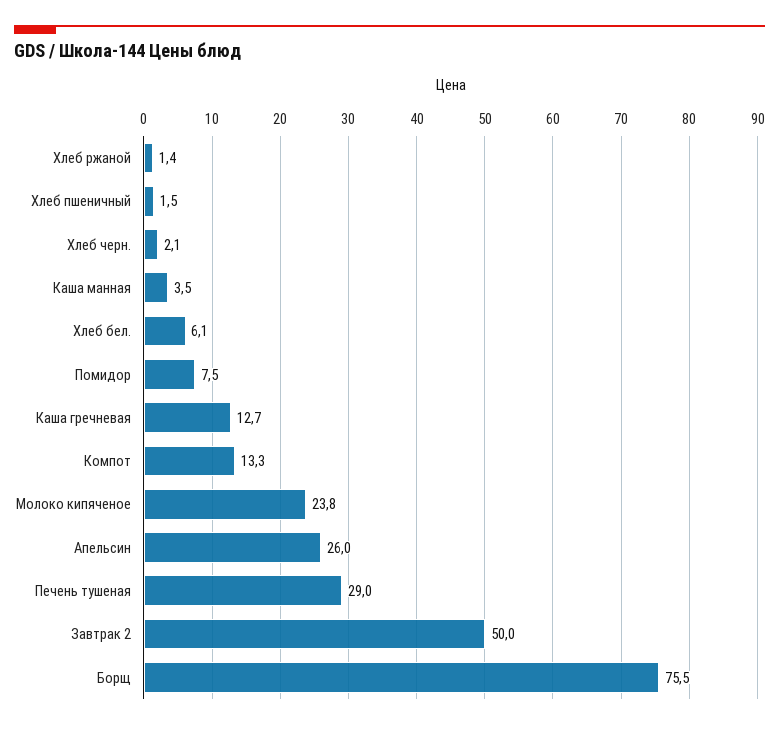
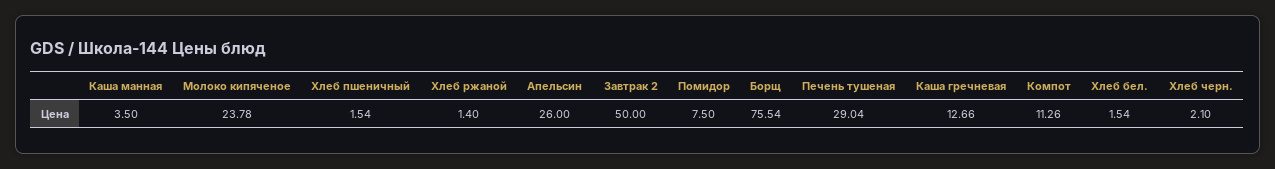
Хлеб бел.: 6.1 -> 1.54
Компот: 13.3 -> 11.26

